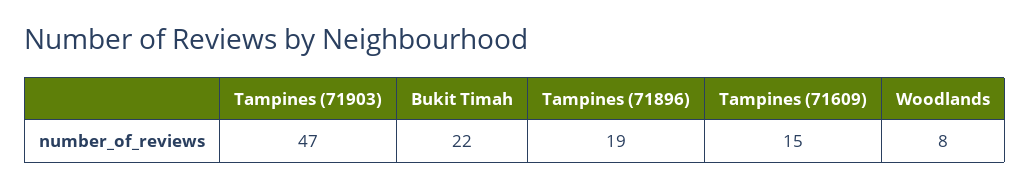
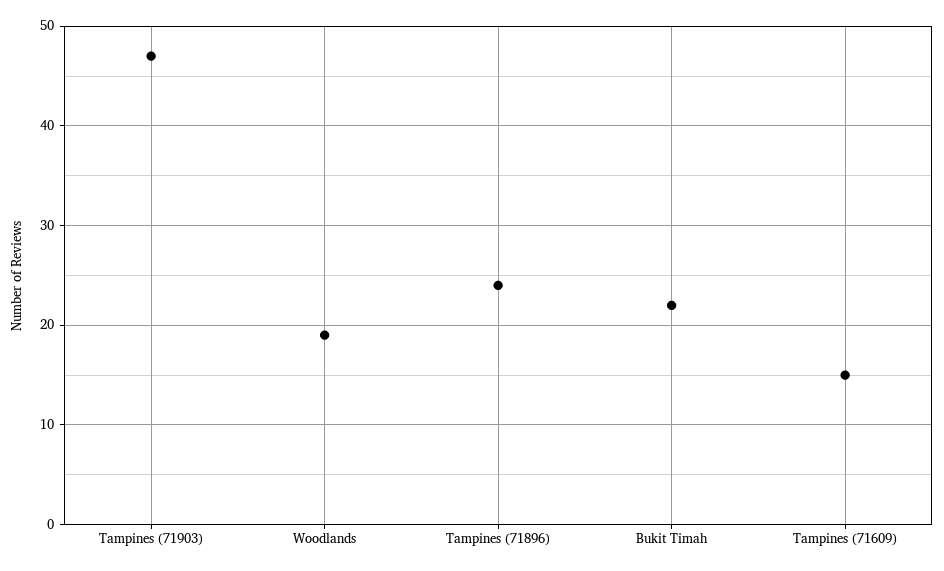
Tampines (71896): 19 -> 24
Woodlands: 8 -> 19

